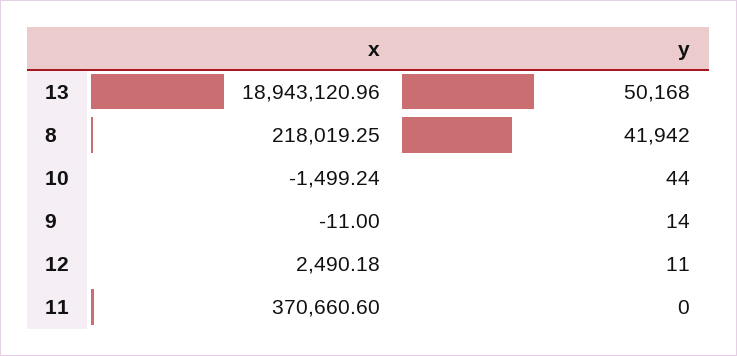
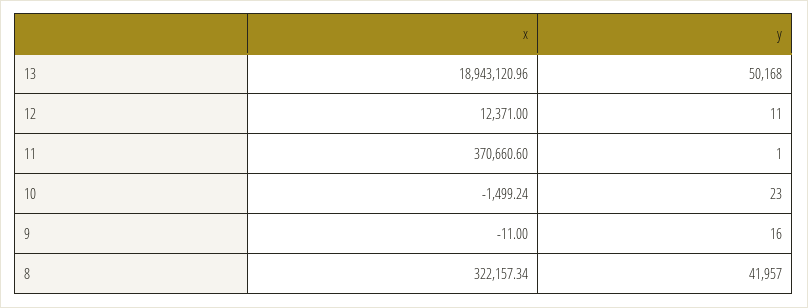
x, 8: 218019.25 -> 322157.34
y, 8: 41942 -> 41957
y, 10: 44 -> 23
y, 9: 14 -> 16
x, 12: 2490.18 -> 12371
y, 11: 0 -> 1

